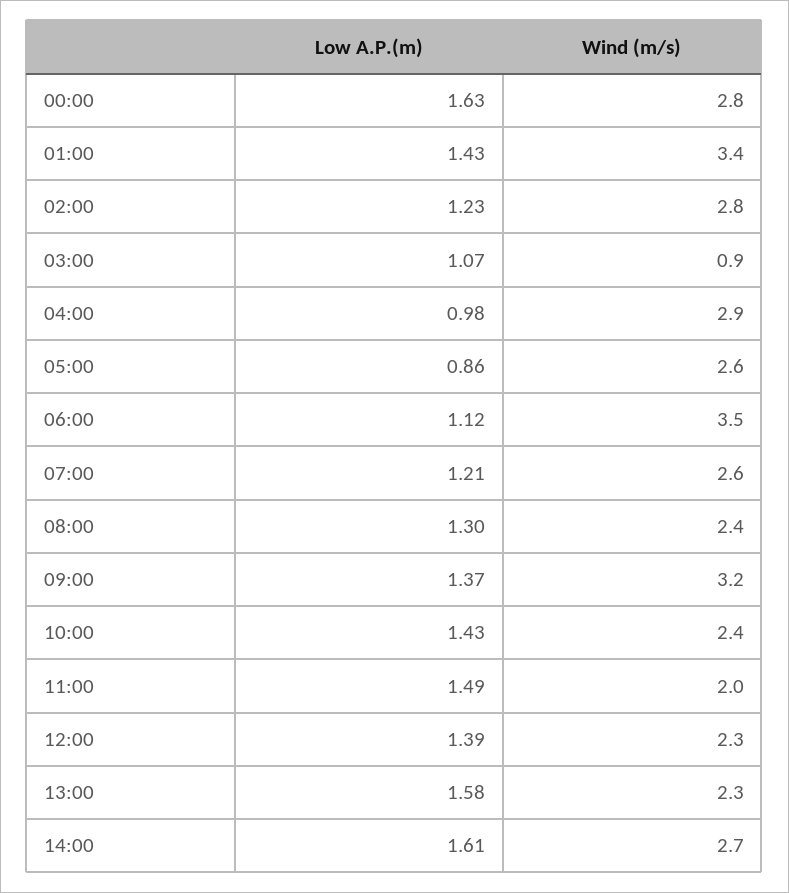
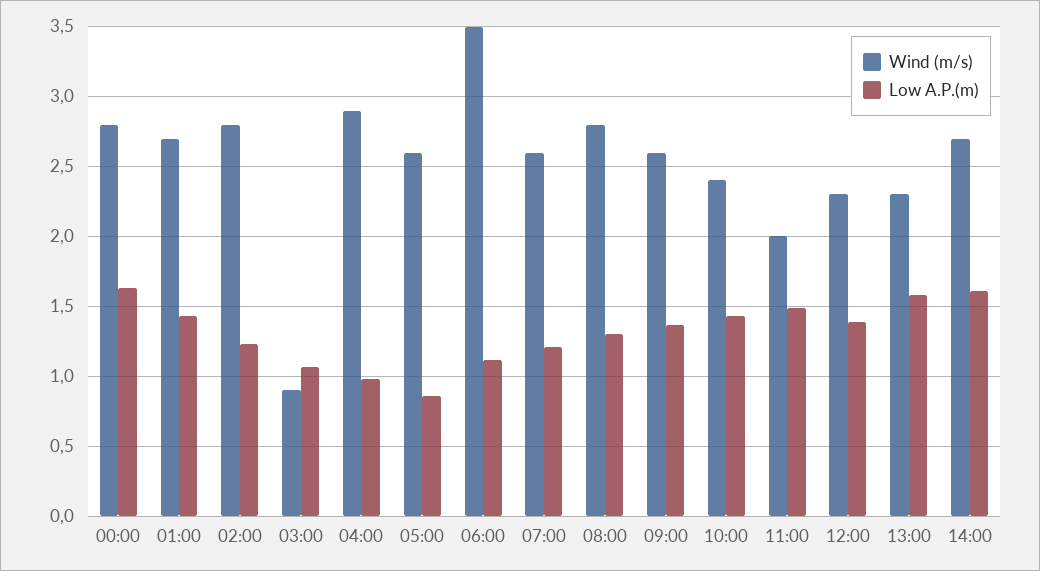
Wind (m/s), 01:00: 3.4 -> 2.7
Wind (m/s), 08:00: 2.4 -> 2.8
Wind (m/s), 09:00: 3.2 -> 2.6

